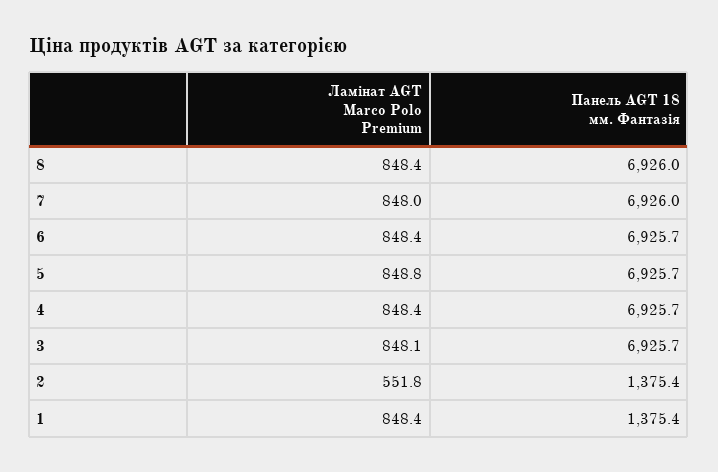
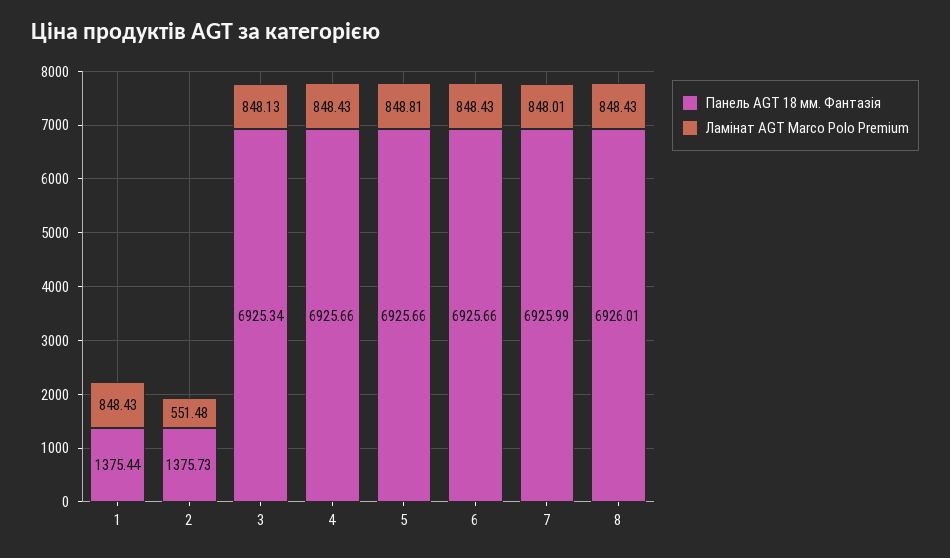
Панель AGT 18 мм. Фантазія, 3: 6925.7 -> 6925.34
Ламінат AGT Marco Polo Premium, 2: 551.8 -> 551.48
Панель AGT 18 мм. Фантазія, 2: 1375.4 -> 1375.73

